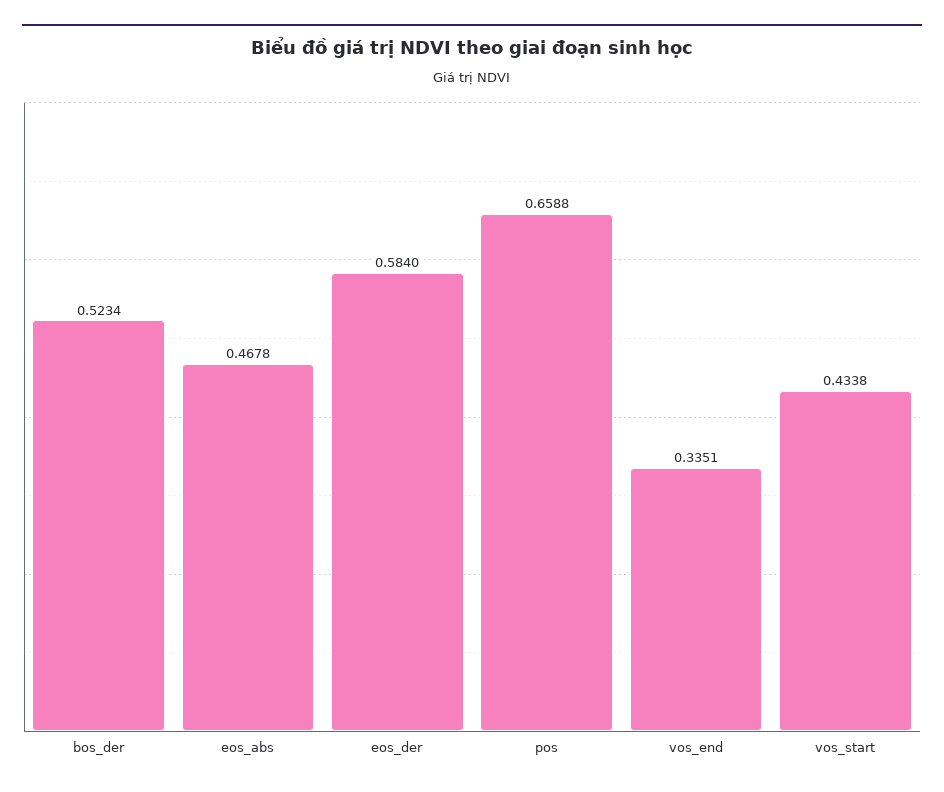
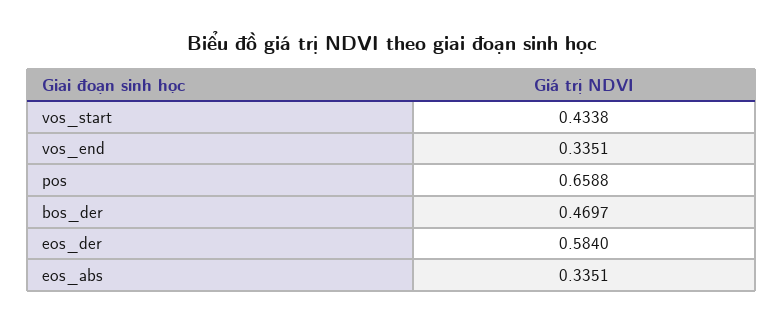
bos_der: 0.5234 -> 0.4697
eos_abs: 0.4678 -> 0.3351

